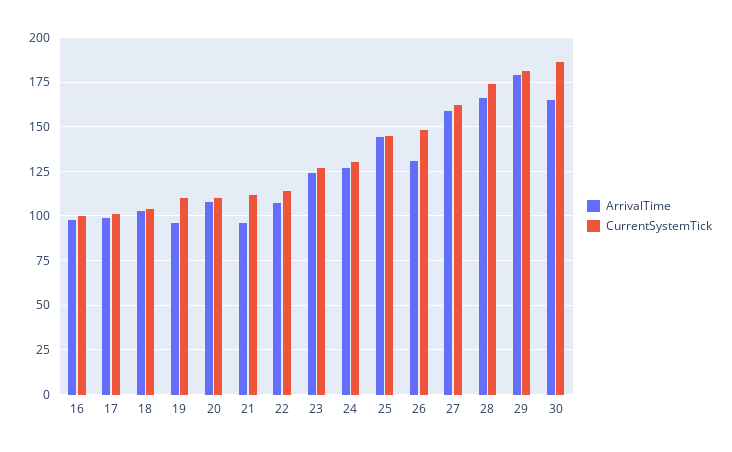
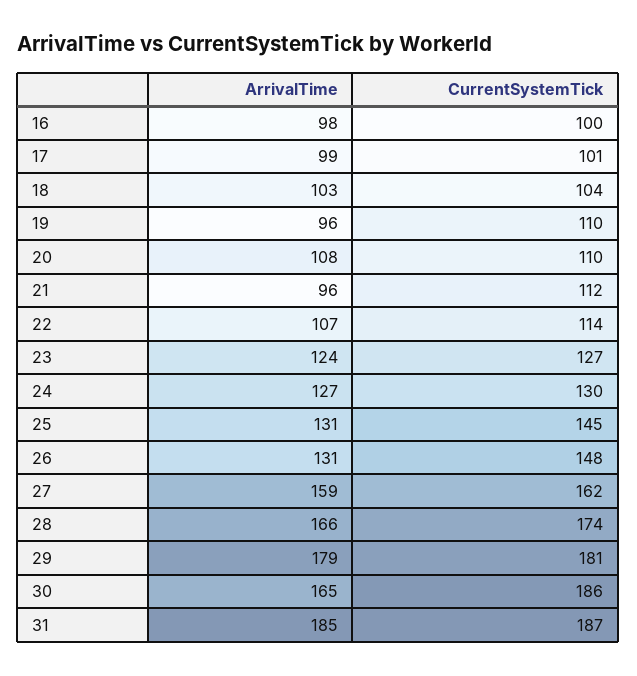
ArrivalTime, 25: 145 -> 131
ArrivalTime, 31: none -> 185
CurrentSystemTick, 31: none -> 187

